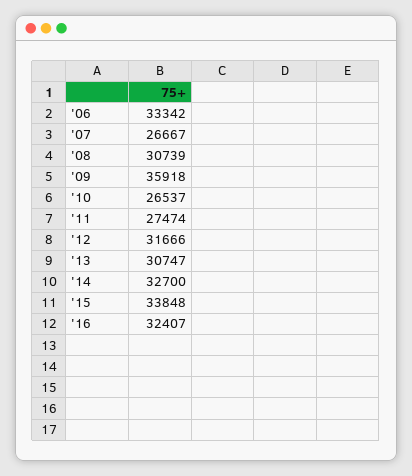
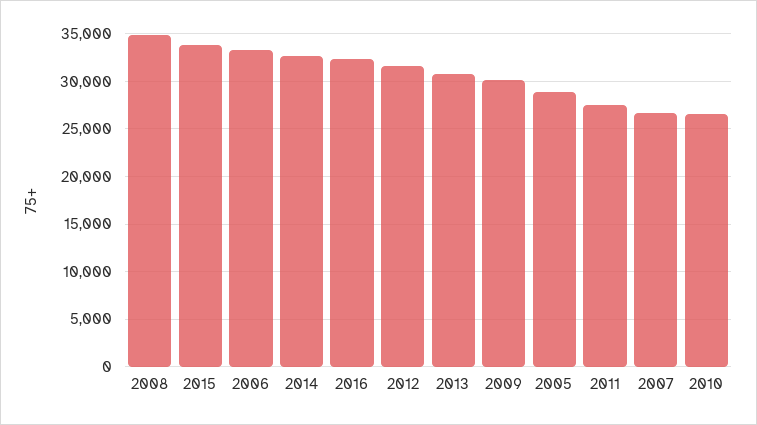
'08: 30739 -> 35000
'09: 35918 -> 30000
2005: none -> 29000

